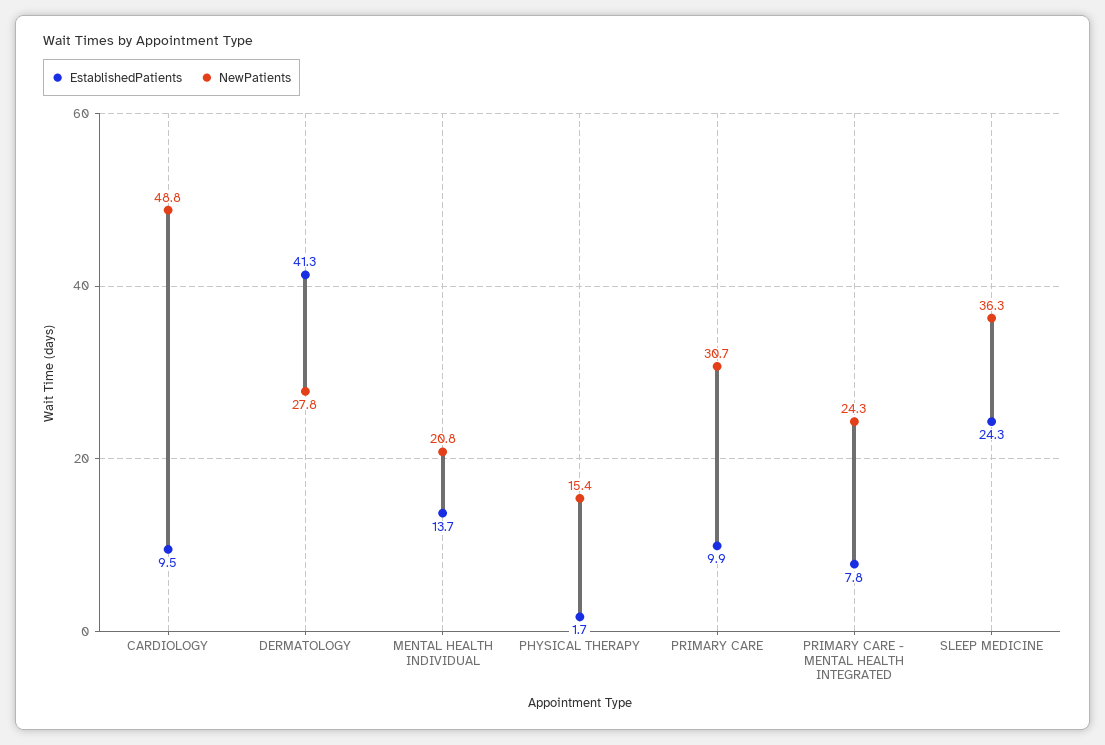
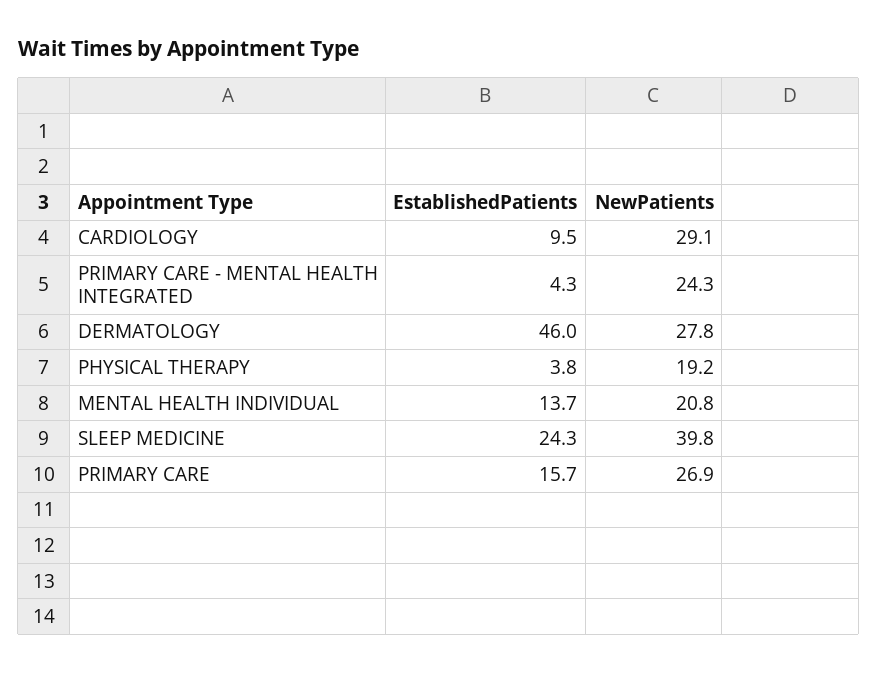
NewPatients, CARDIOLOGY: 48.8 -> 29.1
EstablishedPatients, DERMATOLOGY: 41.3 -> 46
EstablishedPatients, PHYSICAL THERAPY: 1.7 -> 3.8
NewPatients, PHYSICAL THERAPY: 15.4 -> 19.2
EstablishedPatients, PRIMARY CARE: 9.9 -> 15.7
NewPatients, PRIMARY CARE: 30.7 -> 26.9
EstablishedPatients, PRIMARY CARE - MENTAL HEALTH INTEGRATED: 7.8 -> 4.3
NewPatients, SLEEP MEDICINE: 36.3 -> 39.8

